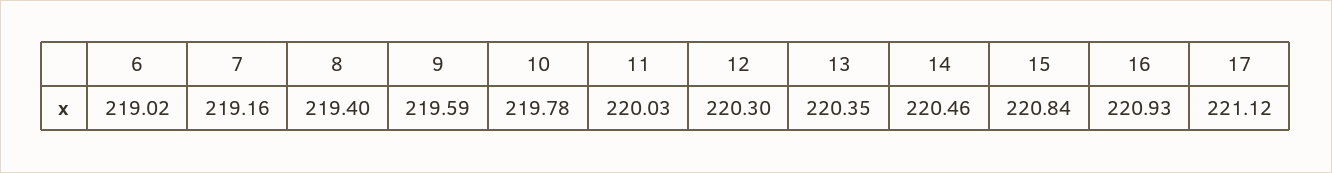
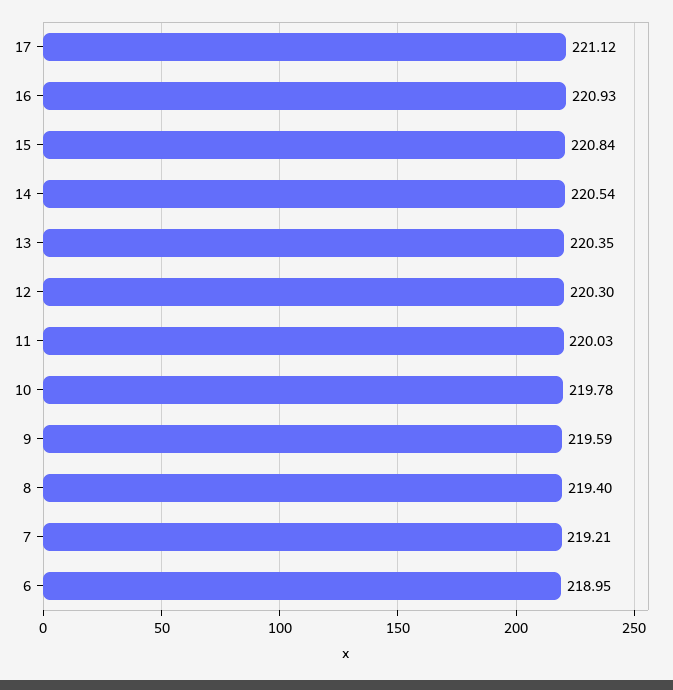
6: 219.02 -> 218.95
7: 219.16 -> 219.21
14: 220.46 -> 220.54

